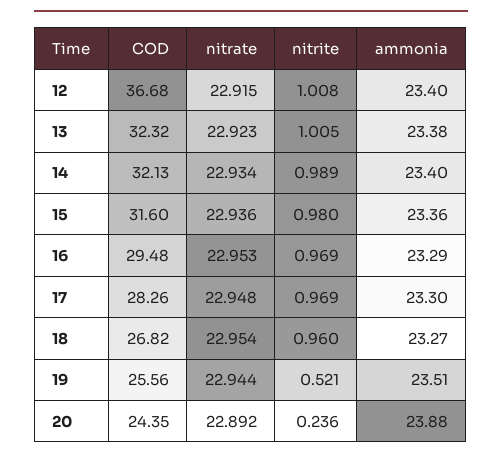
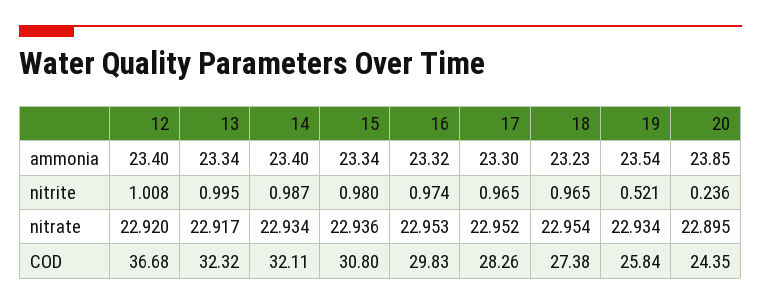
nitrate, 12: 22.915 -> 22.92
nitrate, 13: 22.923 -> 22.917
nitrite, 13: 1.005 -> 0.995
ammonia, 13: 23.38 -> 23.34
COD, 14: 32.13 -> 32.11
nitrite, 14: 0.989 -> 0.987
COD, 15: 31.6 -> 30.8
ammonia, 15: 23.36 -> 23.34
COD, 16: 29.48 -> 29.83
nitrite, 16: 0.969 -> 0.974
ammonia, 16: 23.29 -> 23.32
nitrate, 17: 22.948 -> 22.952
nitrite, 17: 0.969 -> 0.965
COD, 18: 26.82 -> 27.38
nitrite, 18: 0.96 -> 0.965
ammonia, 18: 23.27 -> 23.23
COD, 19: 25.56 -> 25.84
nitrate, 19: 22.944 -> 22.934
ammonia, 19: 23.51 -> 23.54
nitrate, 20: 22.892 -> 22.895
ammonia, 20: 23.88 -> 23.85

